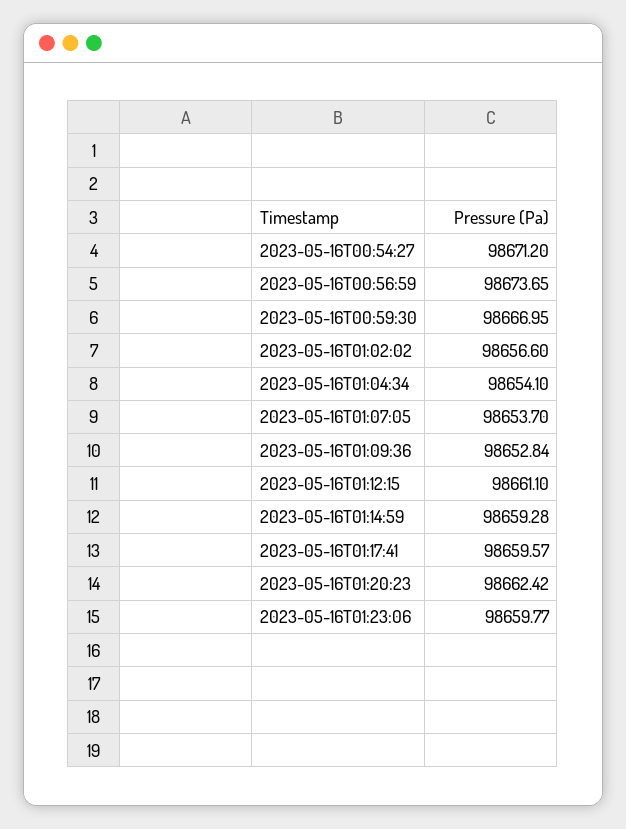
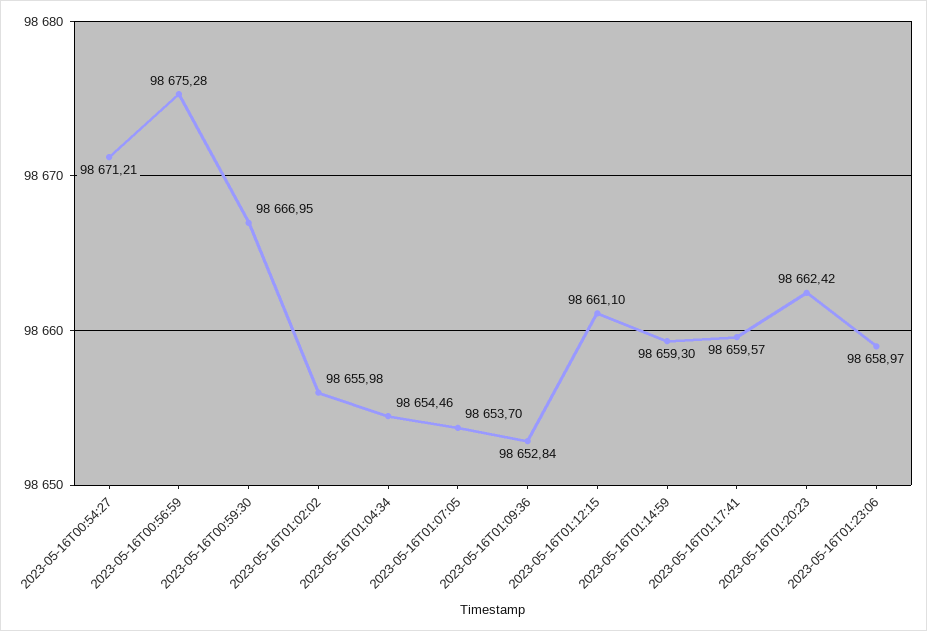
2023-05-16T00:54:27: 98671.2 -> 98671.21
2023-05-16T00:56:59: 98673.65 -> 98675.28
2023-05-16T01:02:02: 98656.6 -> 98655.98
2023-05-16T01:04:34: 98654.1 -> 98654.46
2023-05-16T01:14:59: 98659.28 -> 98659.3
2023-05-16T01:23:06: 98659.77 -> 98658.97

